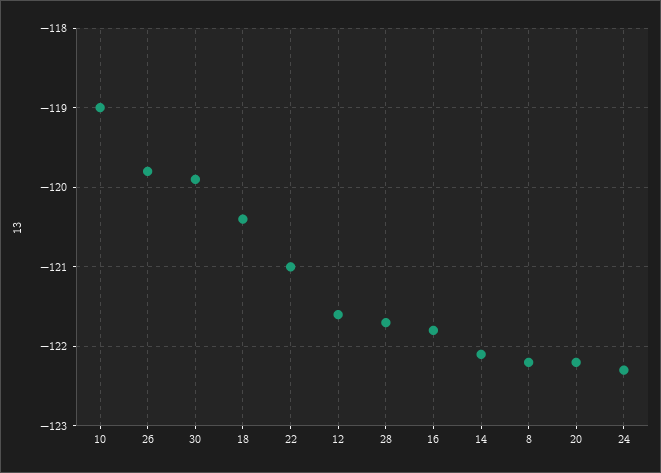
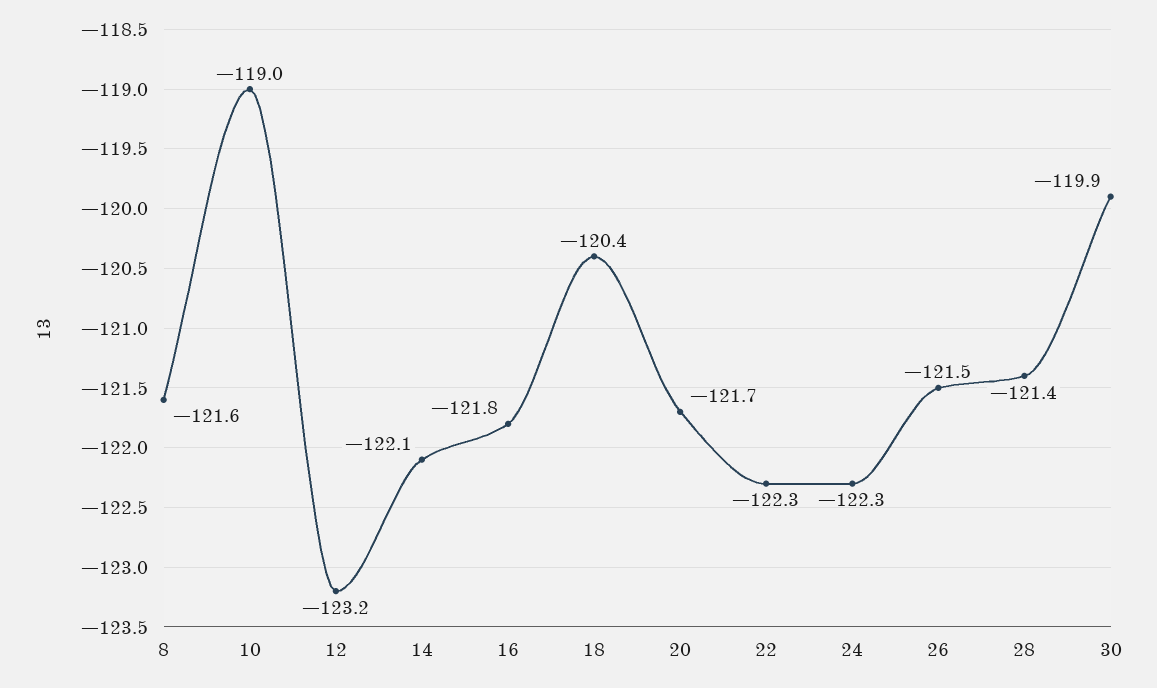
26: -119.8 -> -121.5
22: -121 -> -122.3
12: -121.6 -> -123.2
28: -121.7 -> -121.4
8: -122.2 -> -121.6
20: -122.2 -> -121.7

